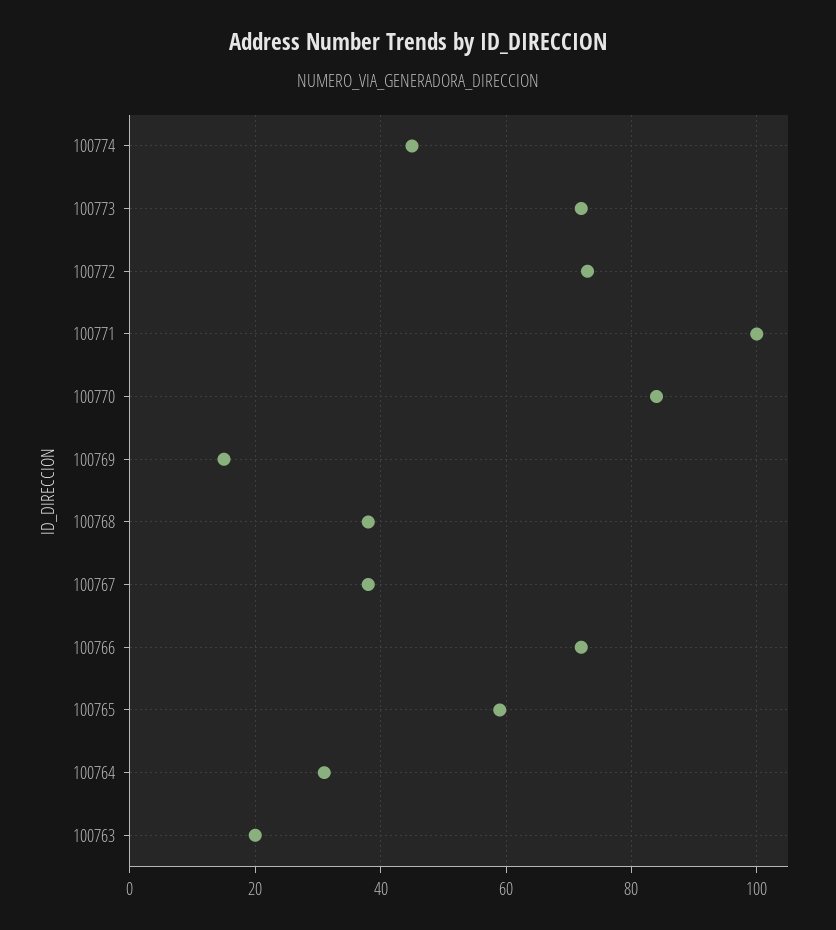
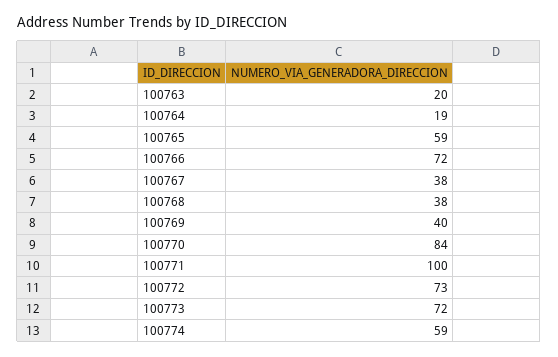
100774: 45 -> 59
100769: 15 -> 40
100764: 30 -> 19

